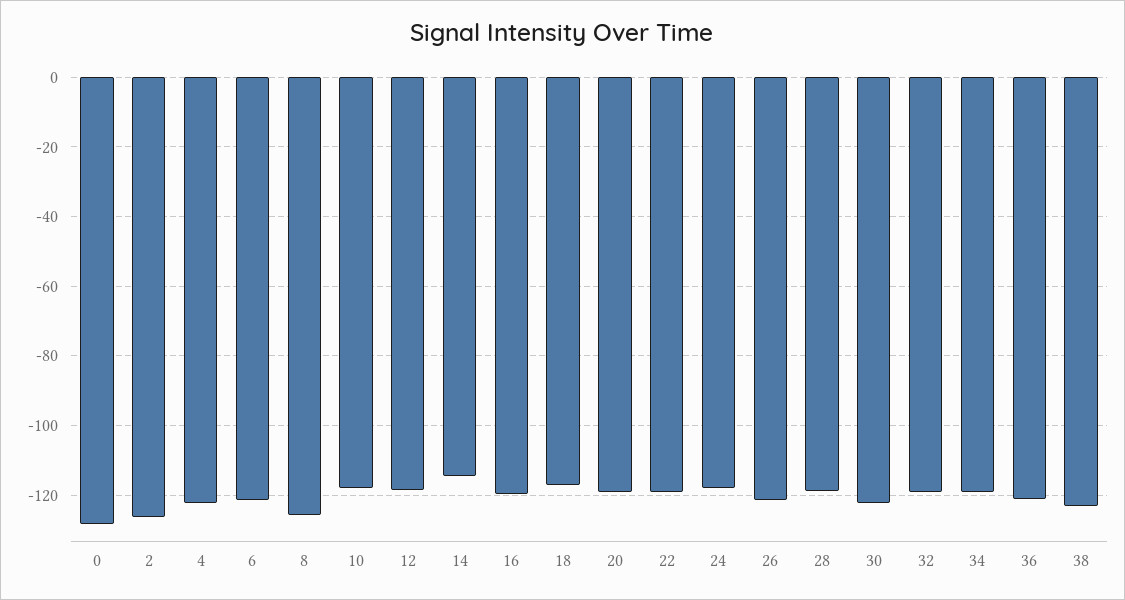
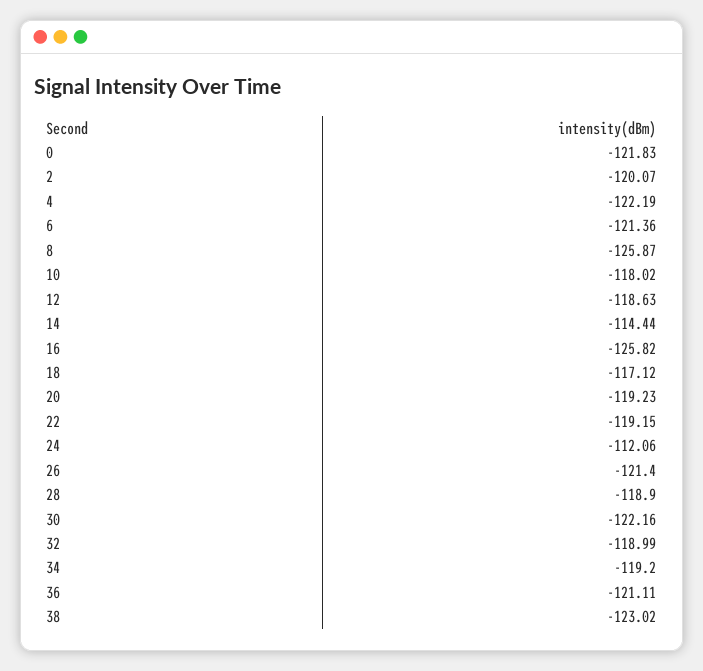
0: -128 -> -121.83
2: -126 -> -120.07
16: -120 -> -125.82
24: -118 -> -112.06

